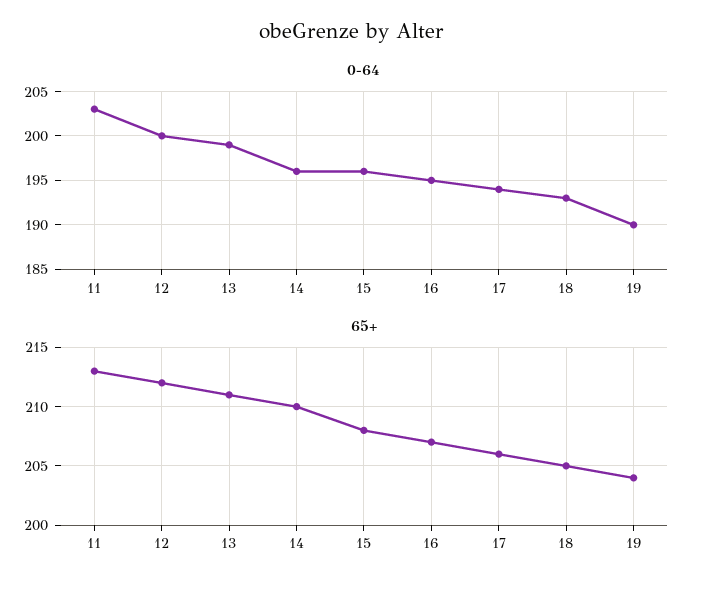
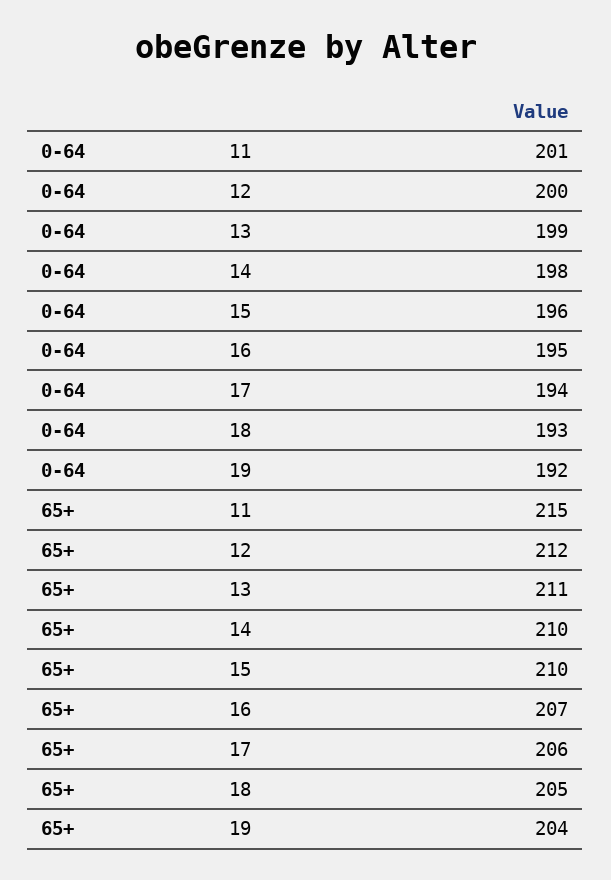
0-64, 11: 203 -> 201
0-64, 14: 196 -> 198
0-64, 19: 190 -> 192
65+, 11: 213 -> 215
65+, 15: 208 -> 210

